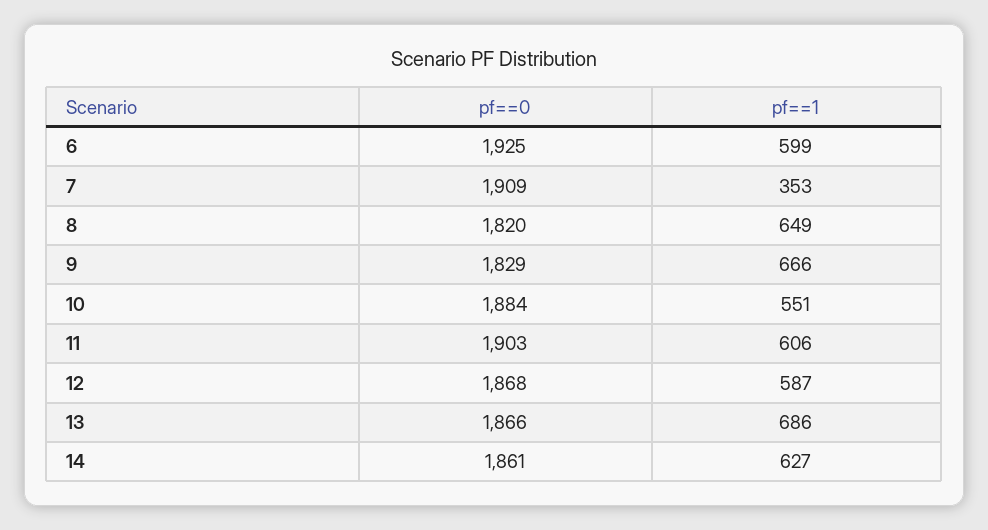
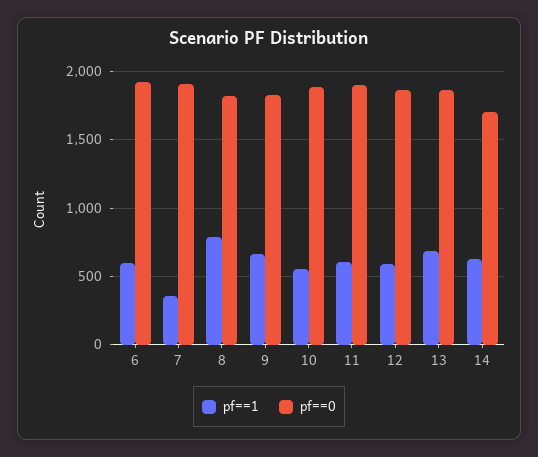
pf==1, 8: 649 -> 800
pf==0, 14: 1861 -> 1700

